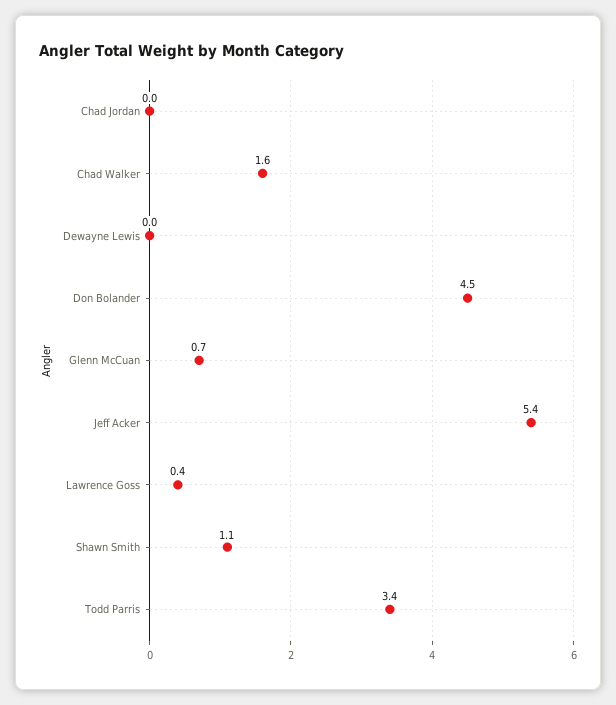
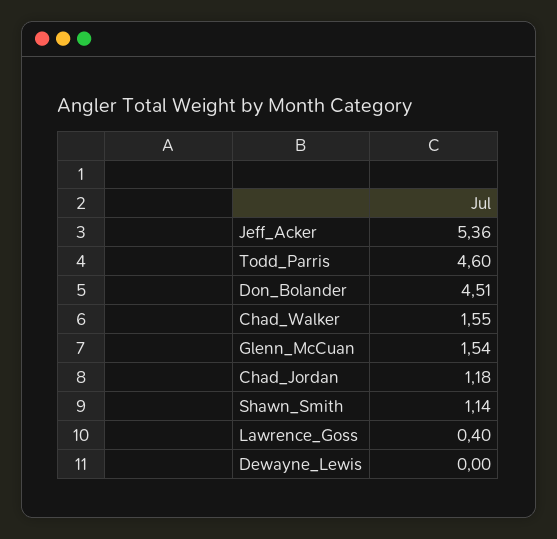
Chad Jordan: 0 -> 1.18
Glenn McCuan: 0.7 -> 1.54
Todd Parris: 3.4 -> 4.6

